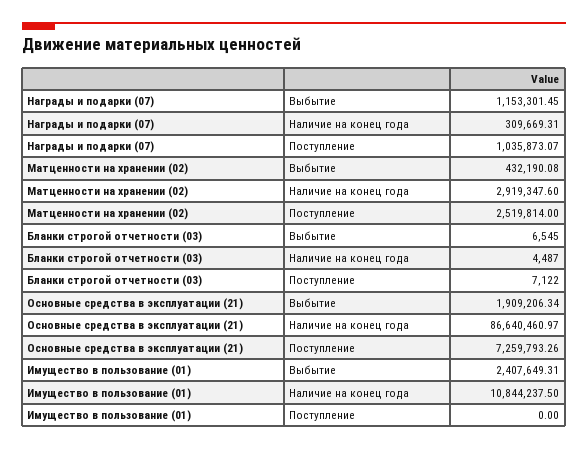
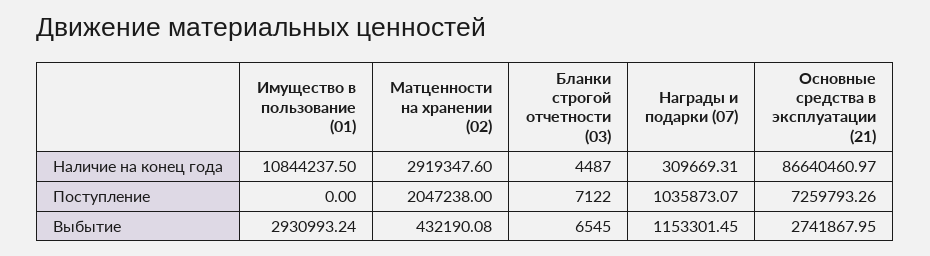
Матценности на хранении (02), Поступление: 2519814 -> 2047238
Основные средства в эксплуатации (21), Выбытие: 1909206.34 -> 2741867.95
Имущество в пользование (01), Выбытие: 2407649.31 -> 2930993.24

